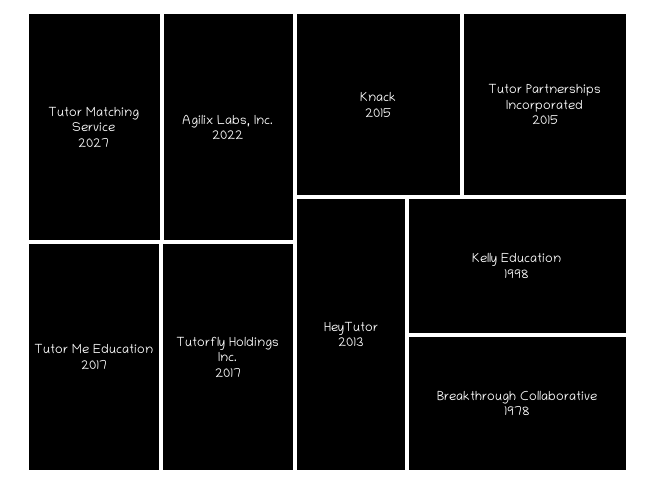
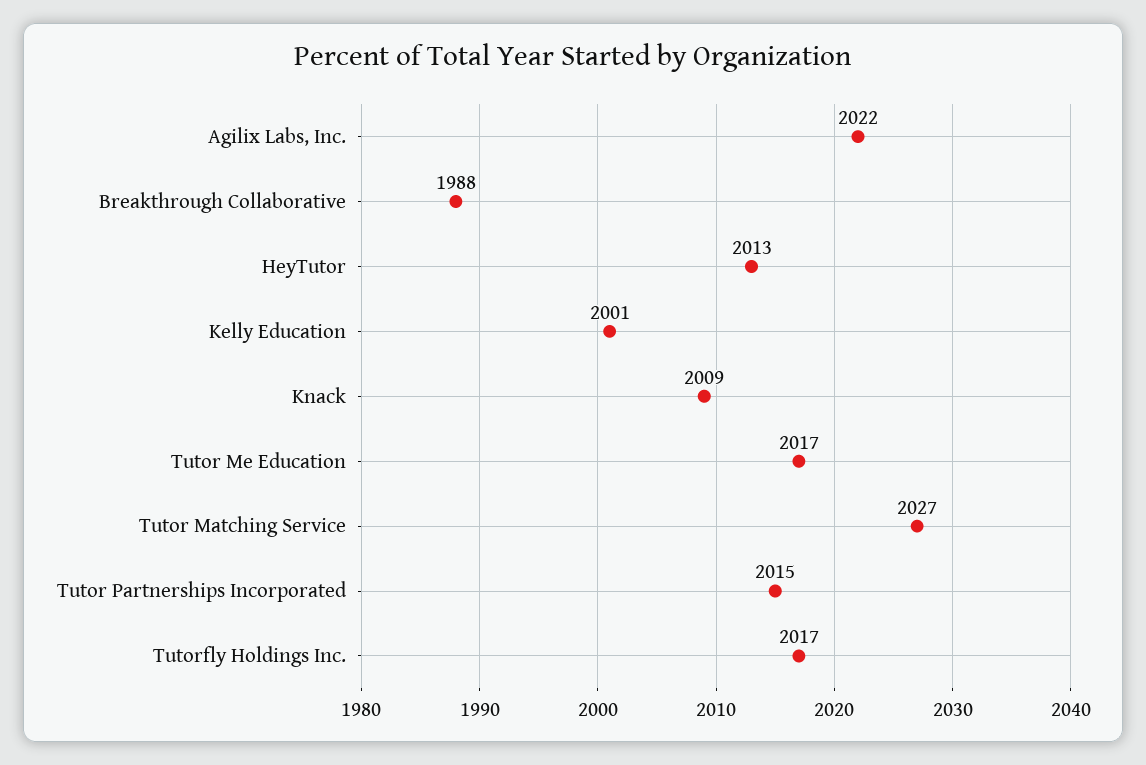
Knack: 2015 -> 2009
Kelly Education: 1998 -> 2001
Breakthrough Collaborative: 1978 -> 1988

